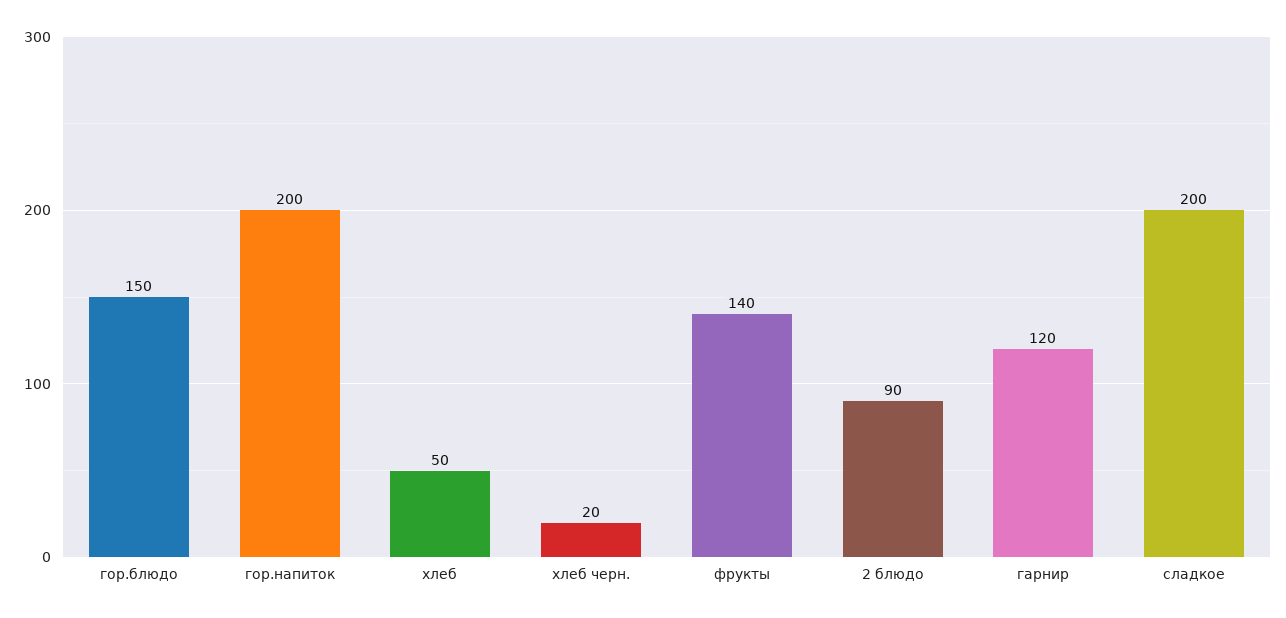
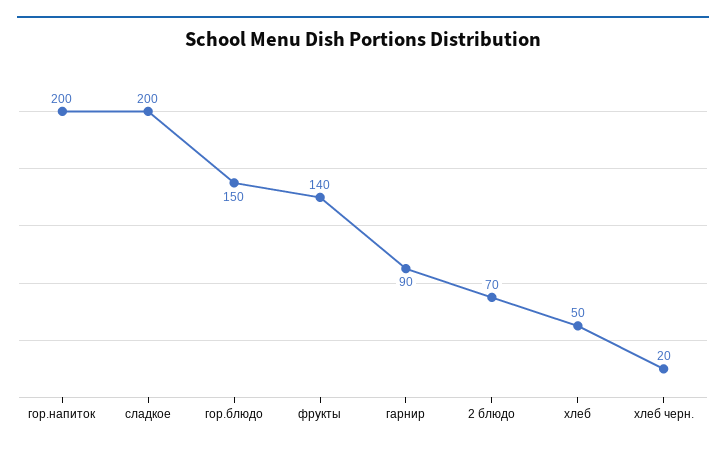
2 блюдо: 90 -> 70
гарнир: 120 -> 90

